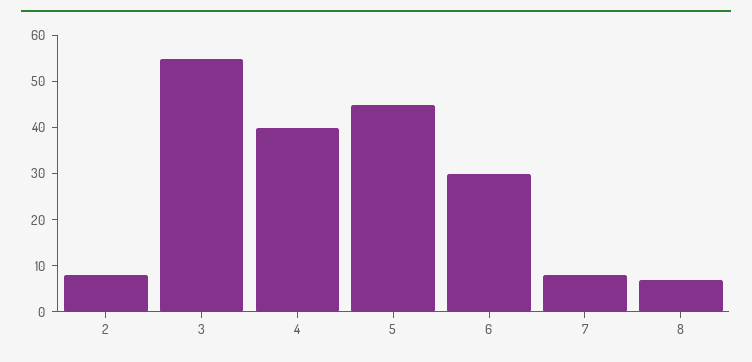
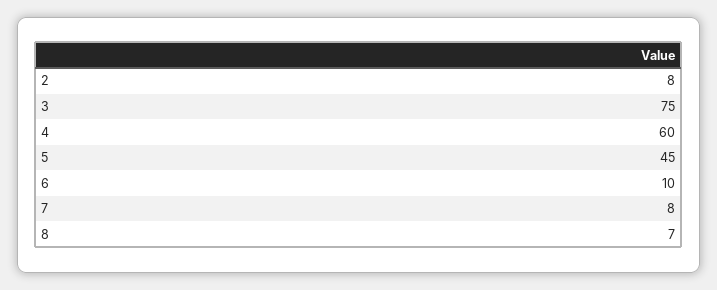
3: 55 -> 75
4: 40 -> 60
6: 30 -> 10

